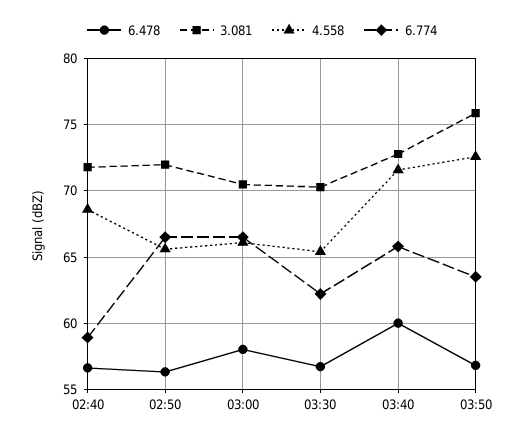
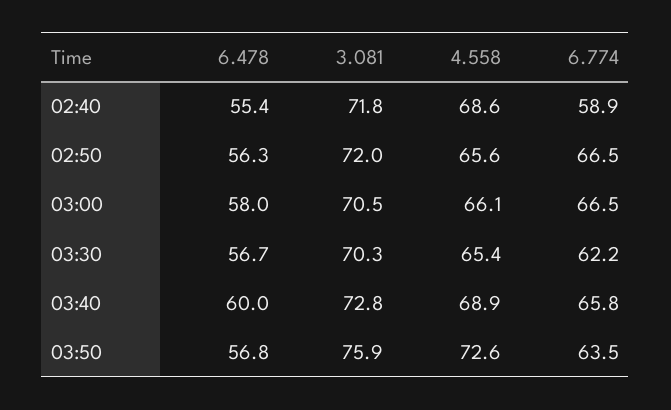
6.478, 02:40: 56.5 -> 55.4
4.558, 03:40: 71.5 -> 68.9

